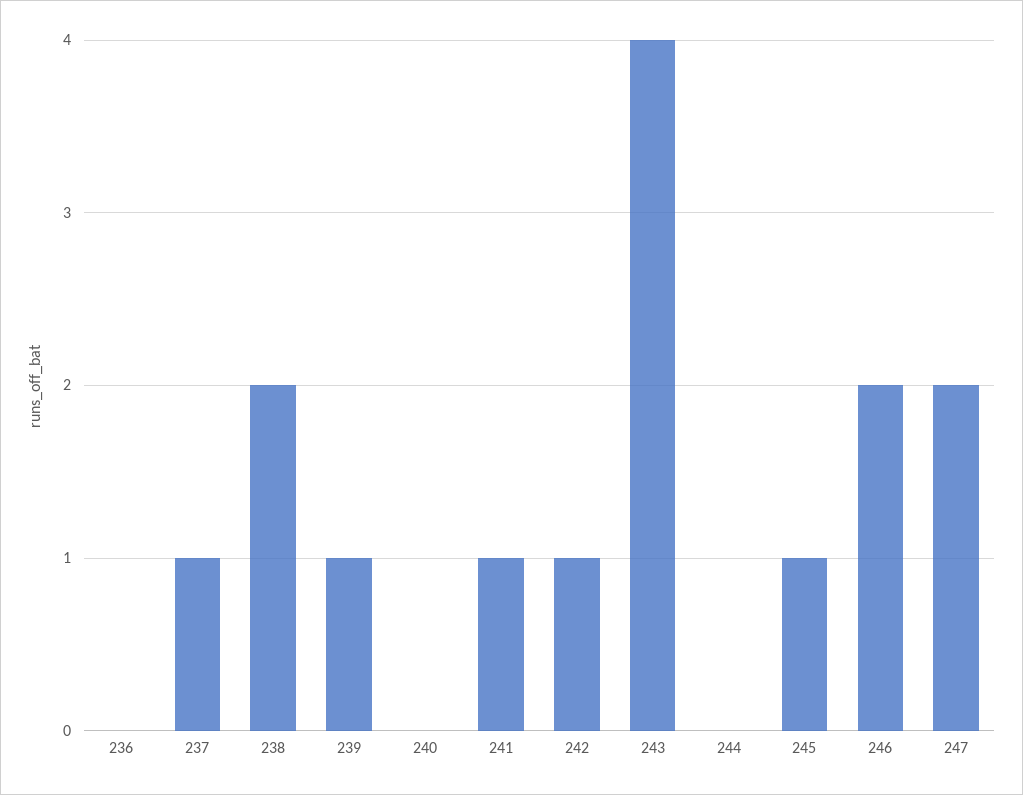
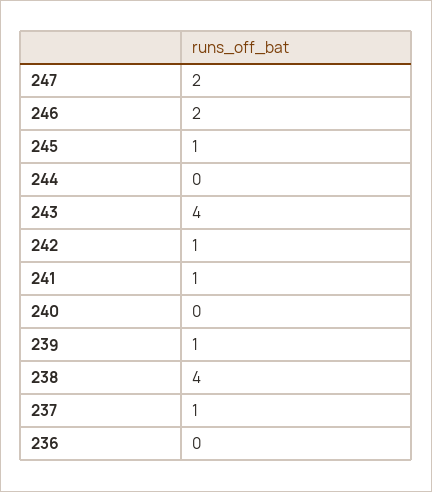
238: 2 -> 4

